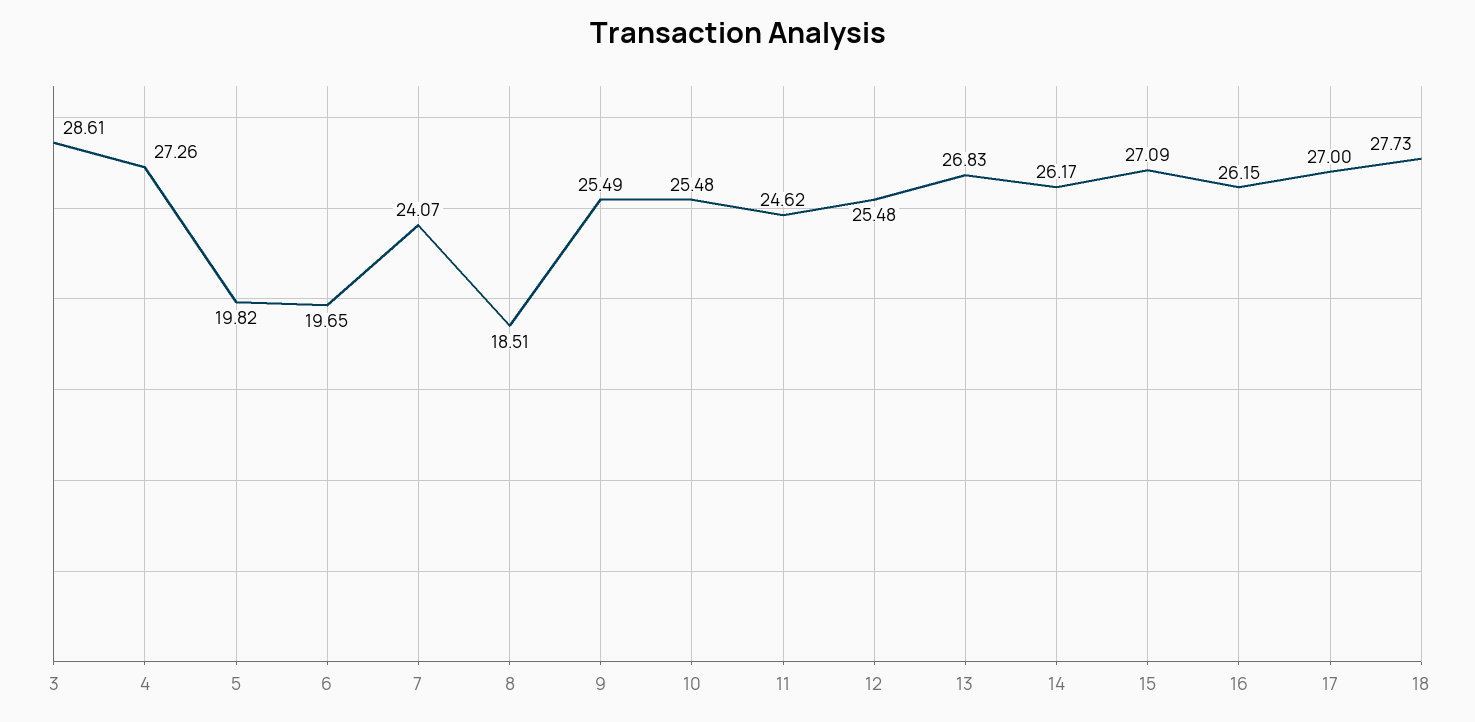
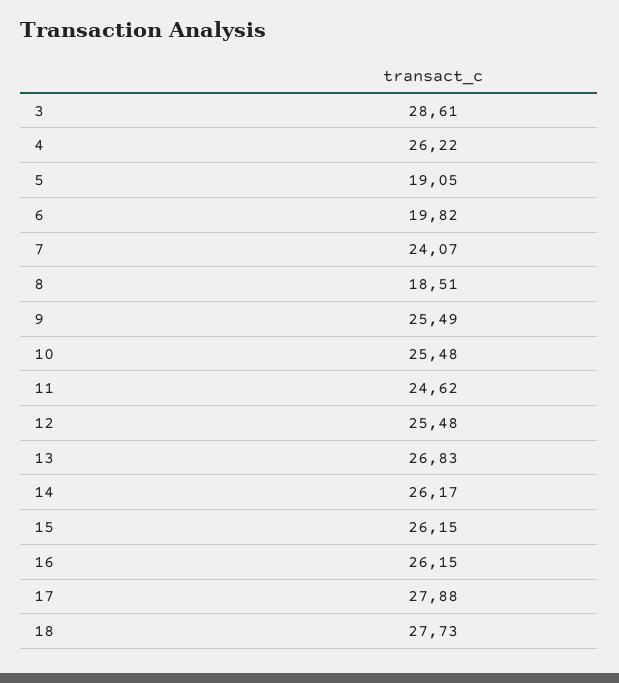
4: 27.26 -> 26.22
5: 19.82 -> 19.05
6: 19.65 -> 19.82
15: 27.09 -> 26.15
17: 27 -> 27.88

